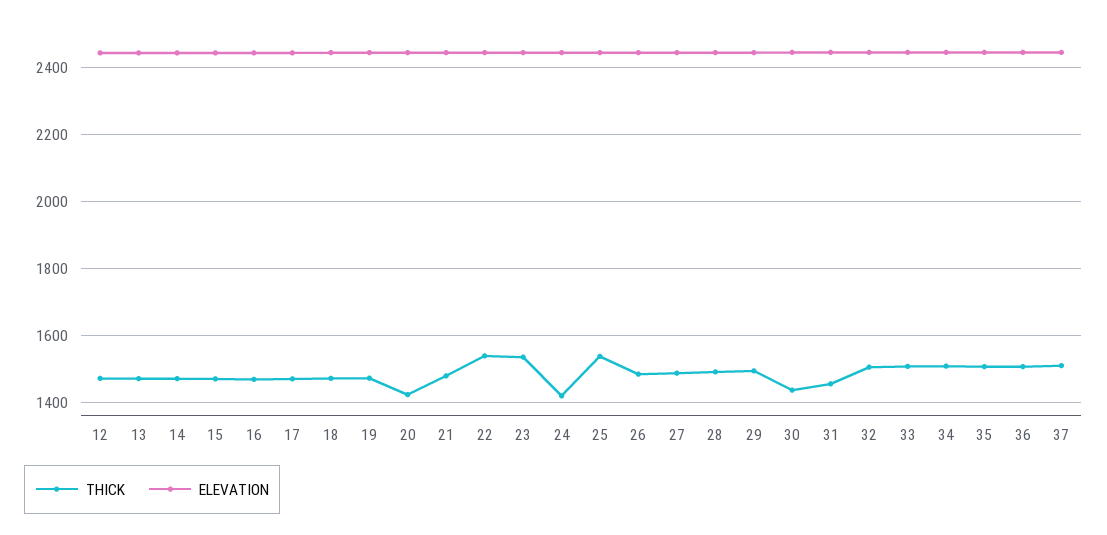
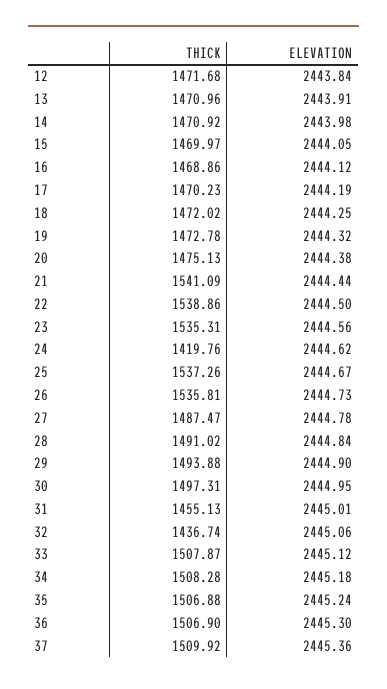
THICK, 20: 1420 -> 1475.13
THICK, 21: 1480 -> 1541.09
THICK, 26: 1480 -> 1535.81
THICK, 30: 1440 -> 1497.31
THICK, 32: 1500 -> 1436.74

